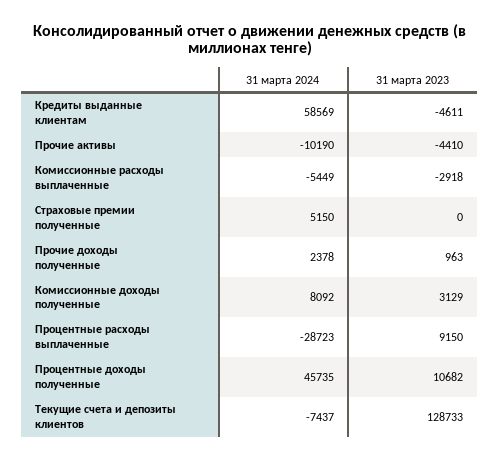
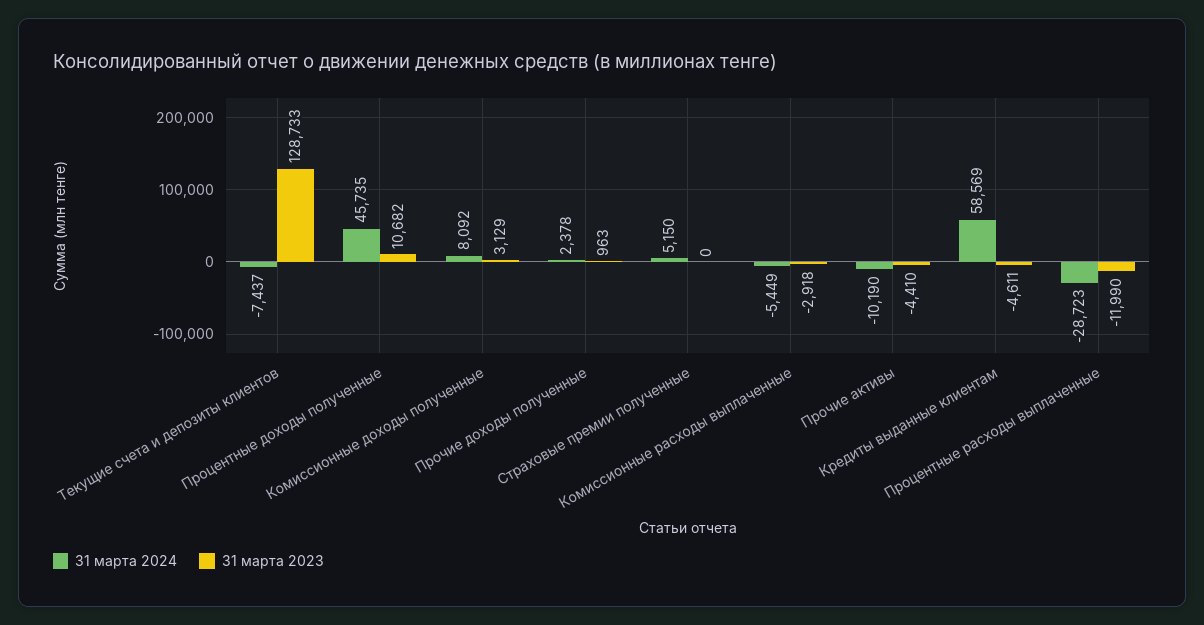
31 марта 2023, Процентные расходы выплаченные: 9150 -> -11990

